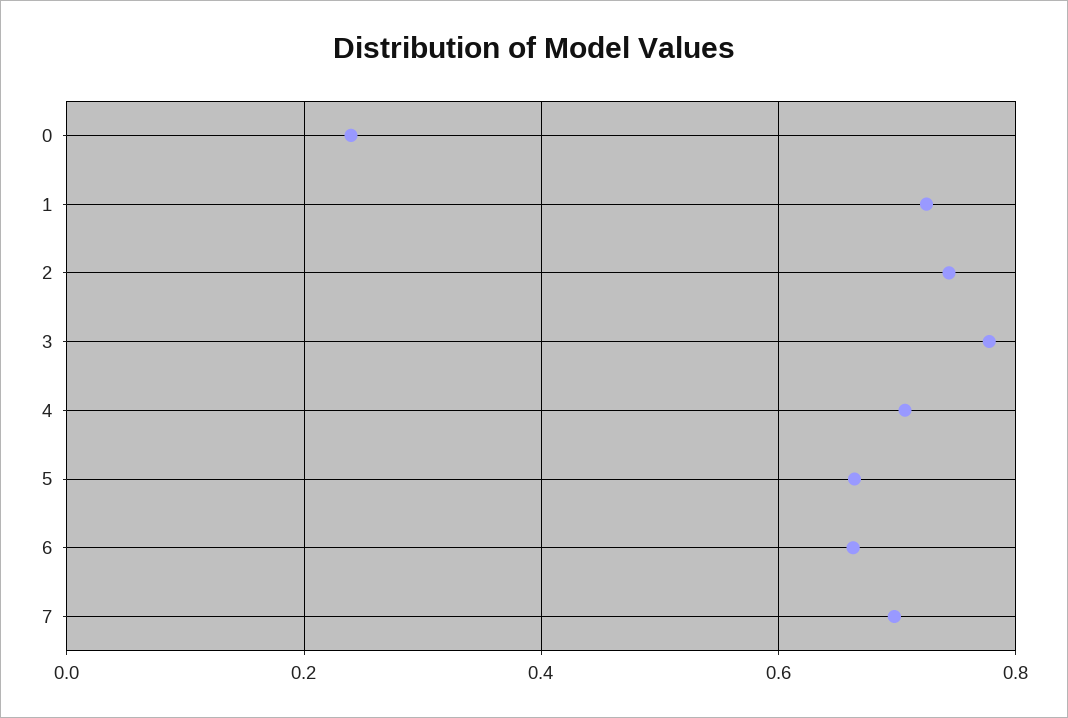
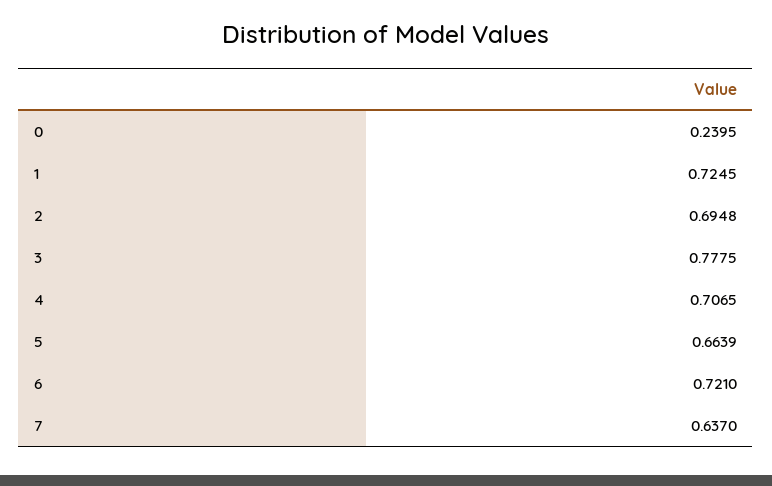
2: 0.74 -> 0.6948
6: 0.66 -> 0.721
7: 0.7 -> 0.637

